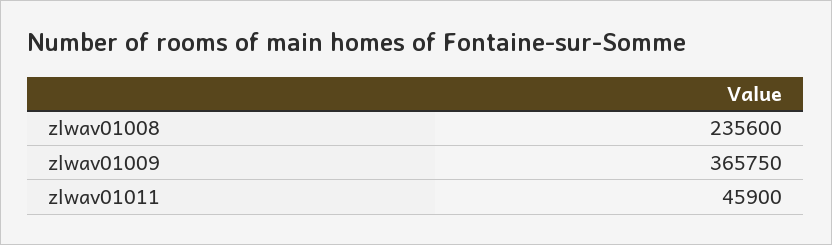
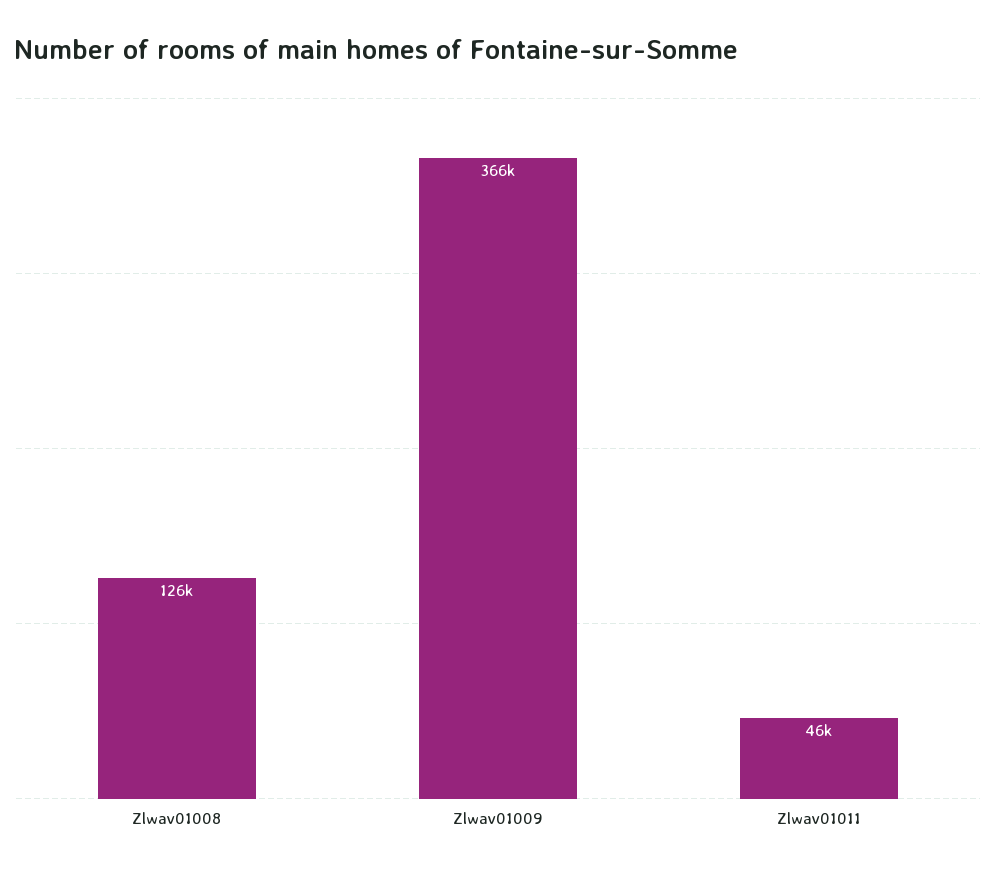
zlwav01008: 235600 -> 126000

